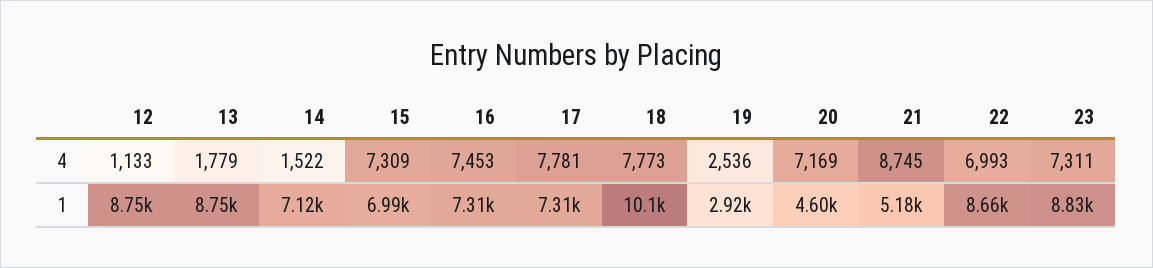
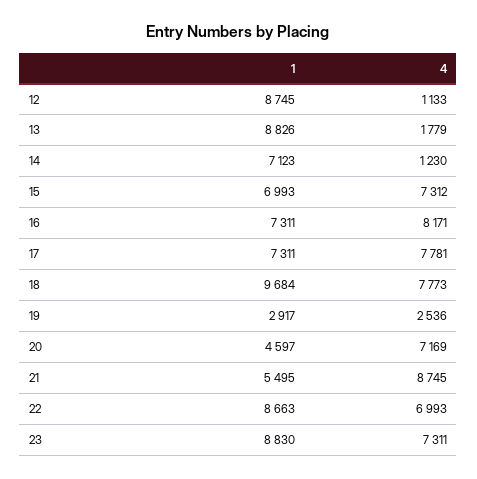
14, 4: 1522 -> 1230
15, 4: 7309 -> 7312
16, 4: 7453 -> 8171
13, 1: 8750 -> 8826
18, 1: 10100 -> 9684
21, 1: 5180 -> 5495

